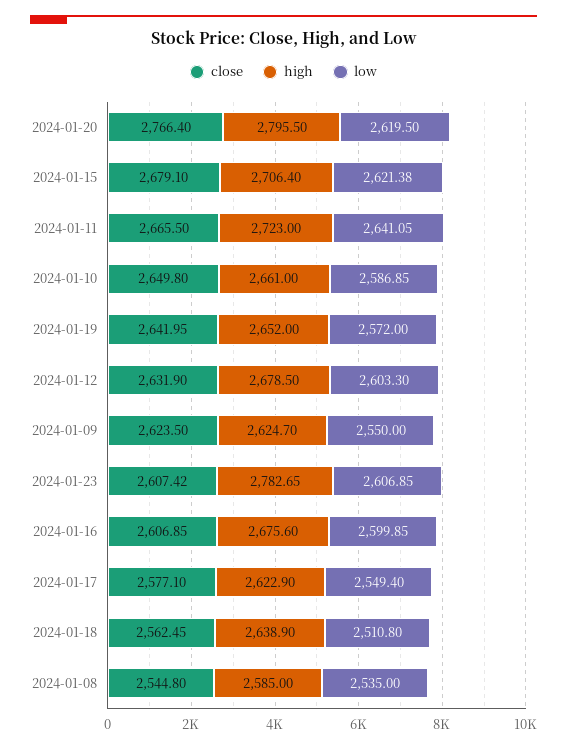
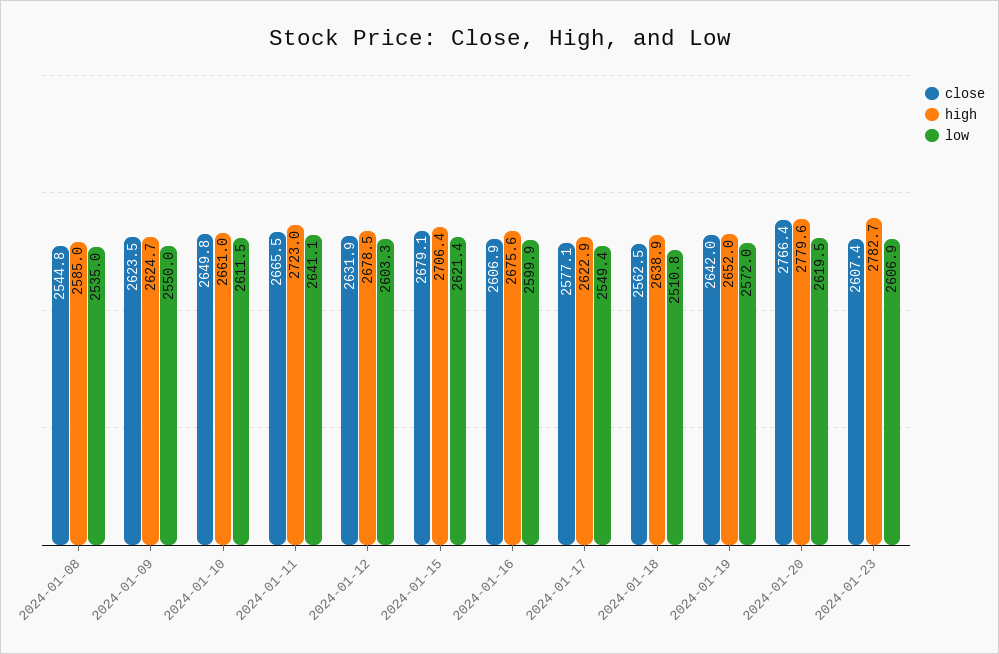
high, 2024-01-20: 2795.5 -> 2779.6
low, 2024-01-10: 2586.85 -> 2611.5

